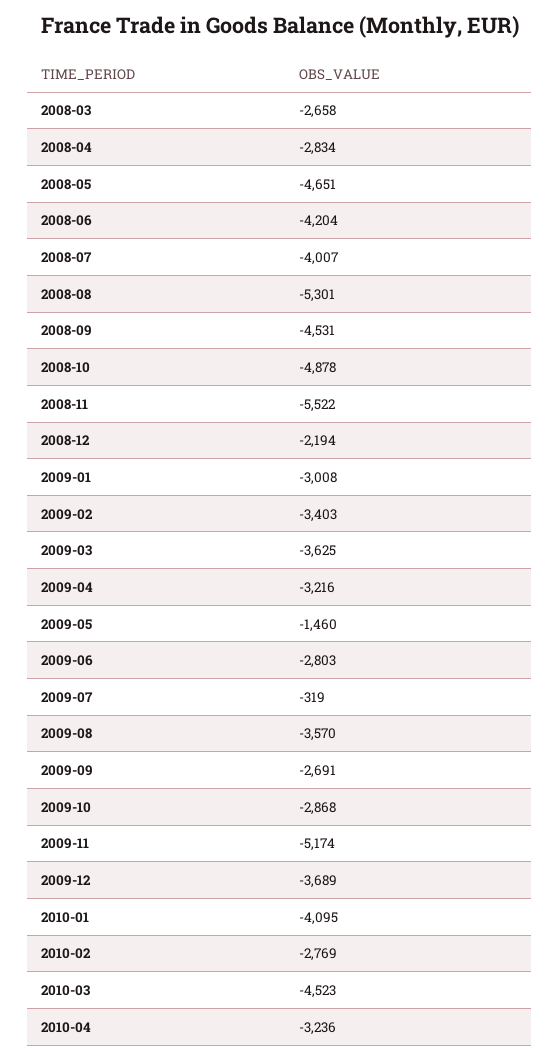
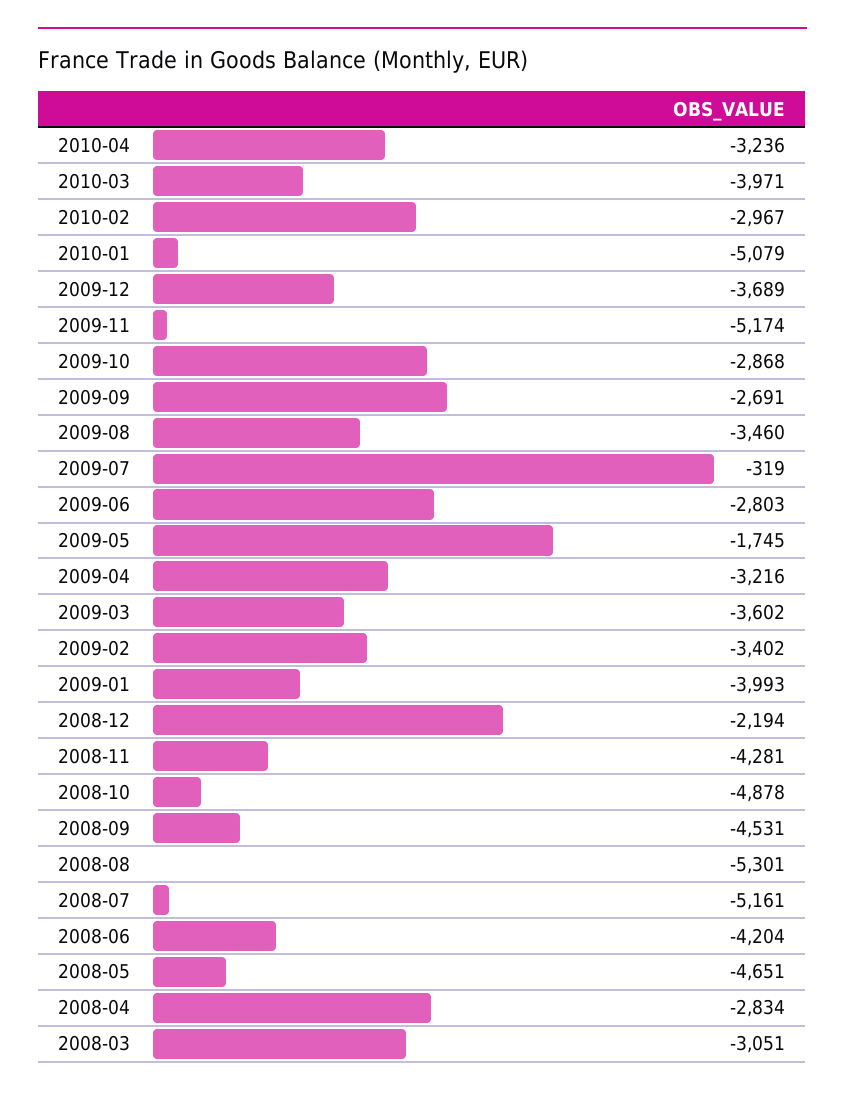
2008-03: -2658 -> -3051
2008-07: -4007 -> -5161
2008-11: -5522 -> -4281
2009-01: -3008 -> -3993
2009-02: -3403 -> -3402
2009-03: -3625 -> -3602
2009-05: -1460 -> -1745
2009-08: -3570 -> -3460
2010-01: -4095 -> -5079
2010-02: -2769 -> -2967
2010-03: -4523 -> -3971

